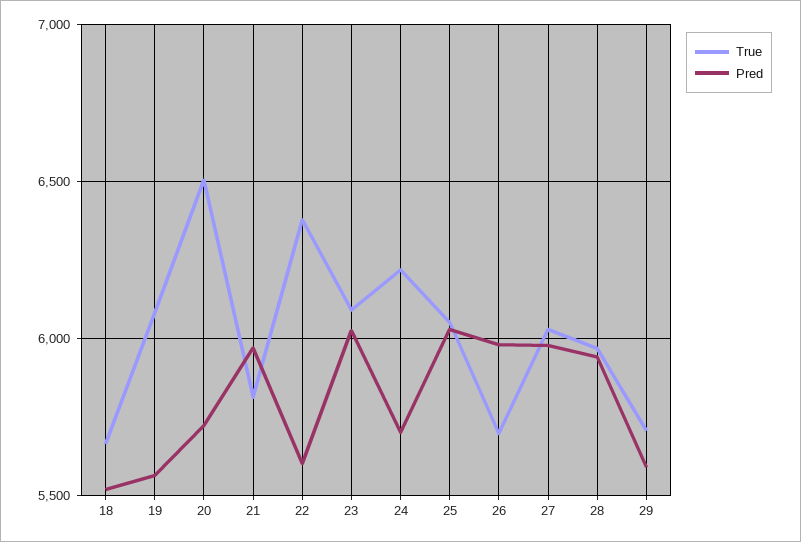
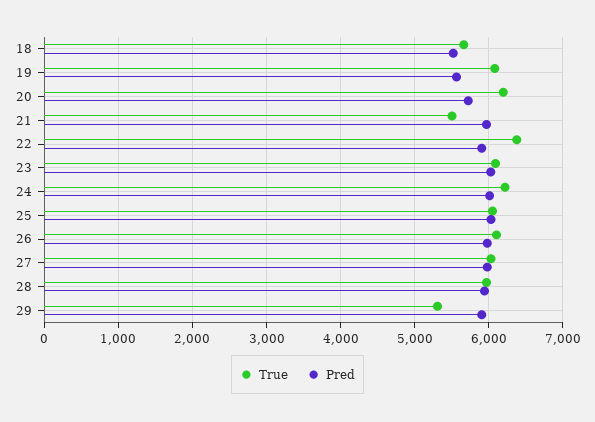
True, 20: 6500 -> 6200
True, 21: 5800 -> 5500
Pred, 22: 5600 -> 5900
Pred, 24: 5700 -> 6000
True, 26: 5700 -> 6100
True, 29: 5700 -> 5300
Pred, 29: 5600 -> 5900

